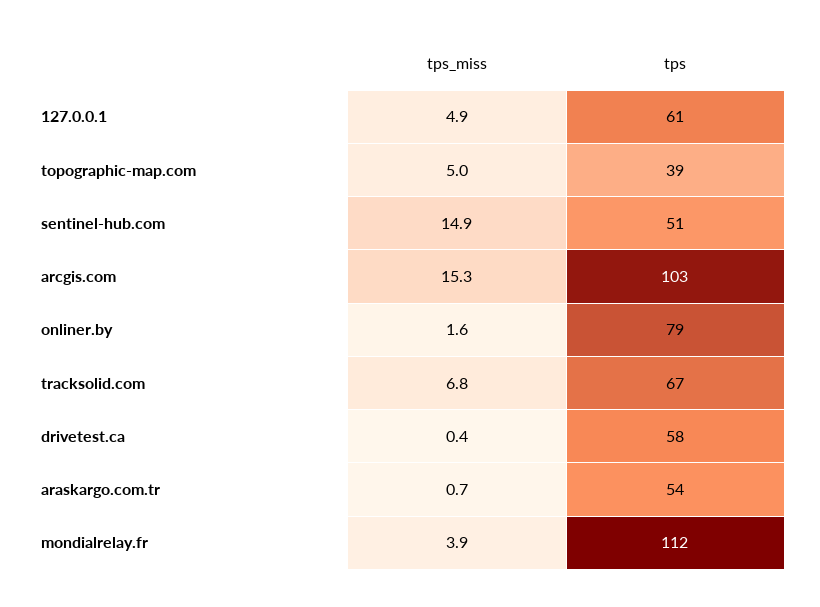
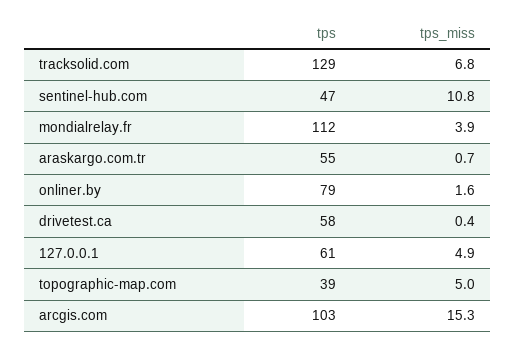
tps_miss, sentinel-hub.com: 14.9 -> 10.8
tps, sentinel-hub.com: 51 -> 47
tps, tracksolid.com: 67 -> 129
tps, araskargo.com.tr: 54 -> 55

